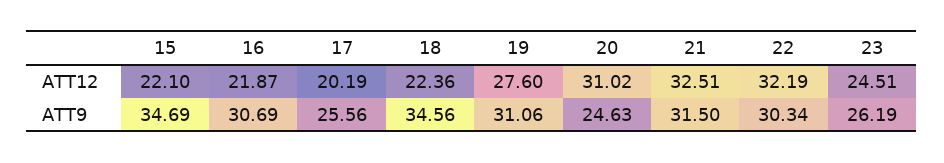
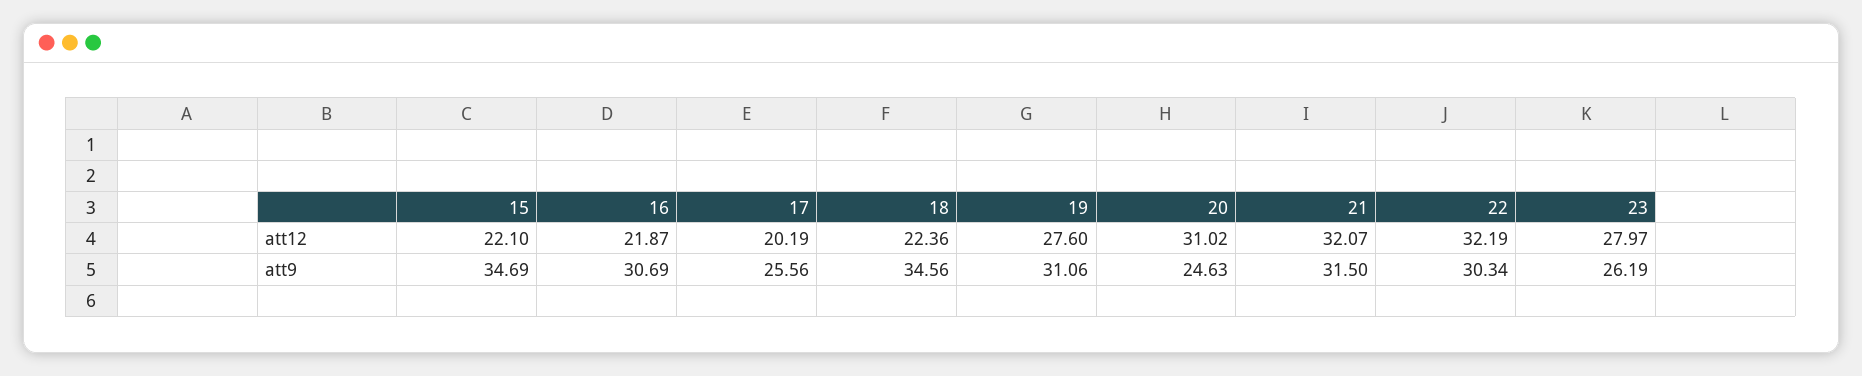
21, ATT12: 32.51 -> 32.07
23, ATT12: 24.51 -> 27.97

